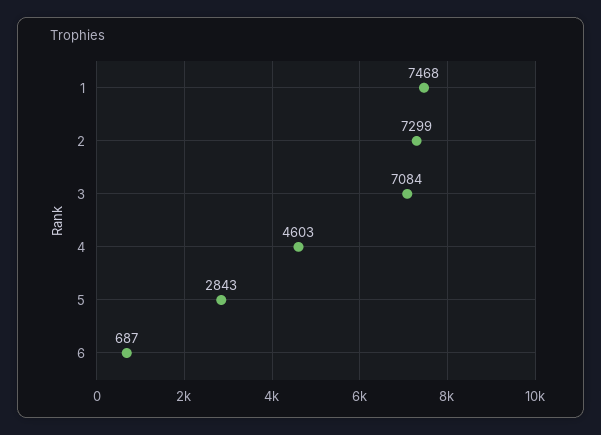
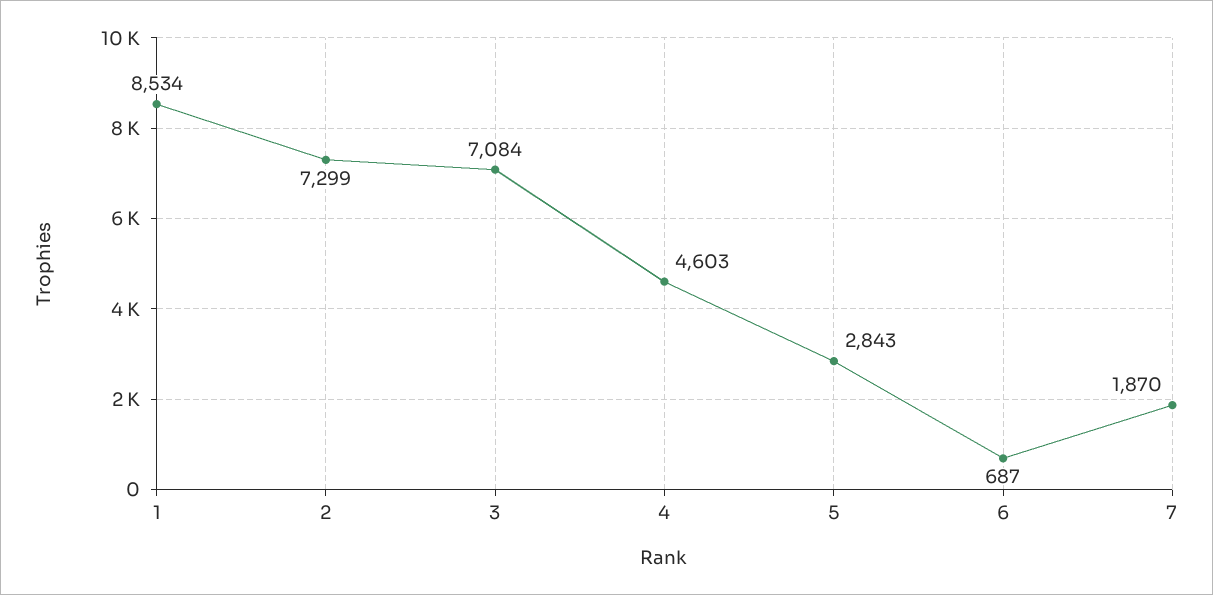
1: 7468 -> 8534
7: none -> 1870

